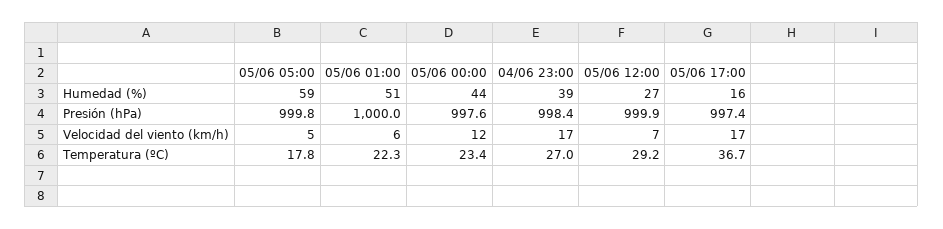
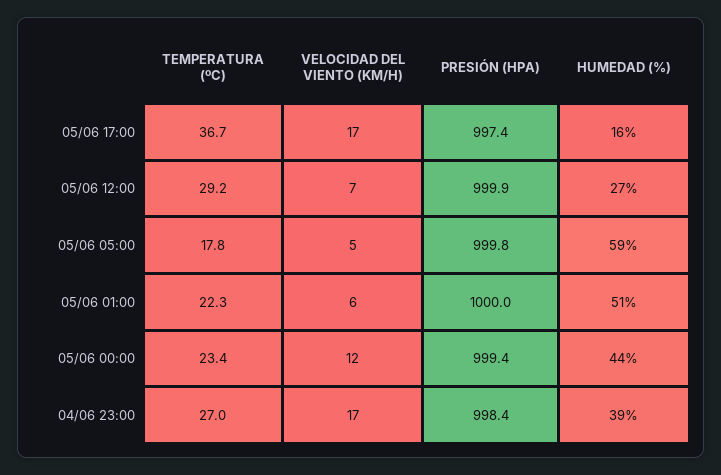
05/06 00:00, Presión (hPa): 997.6 -> 999.4

